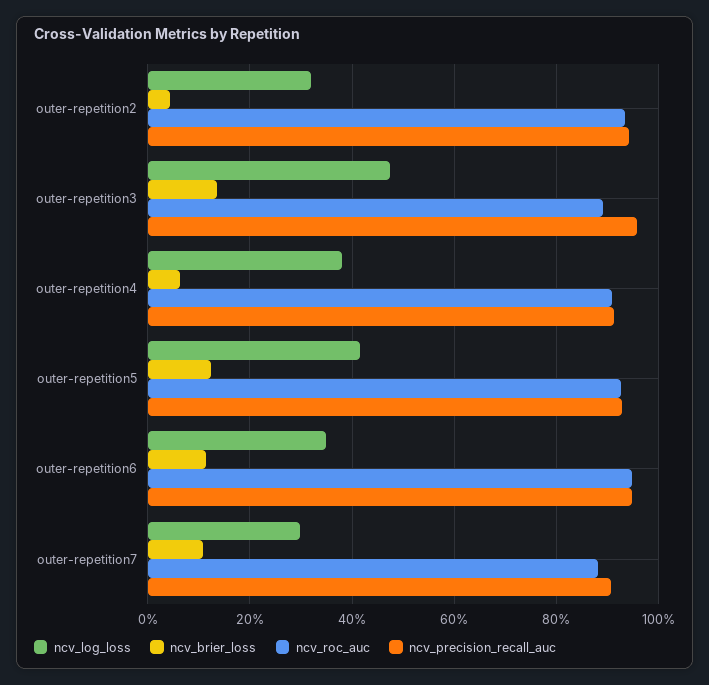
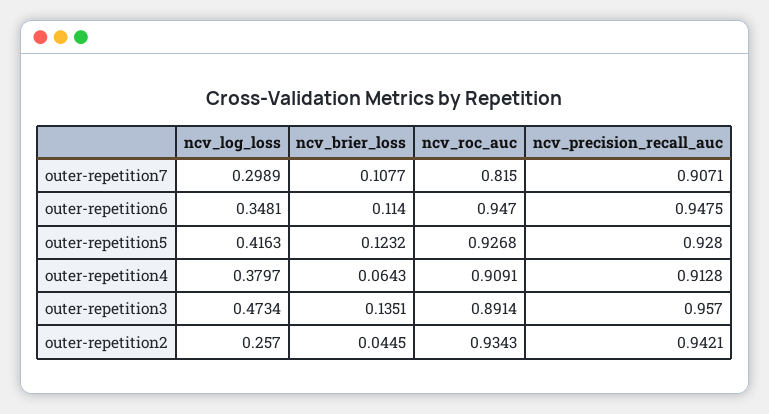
ncv_log_loss, outer-repetition2: 0.32 -> 0.257
ncv_roc_auc, outer-repetition7: 0.88 -> 0.815

